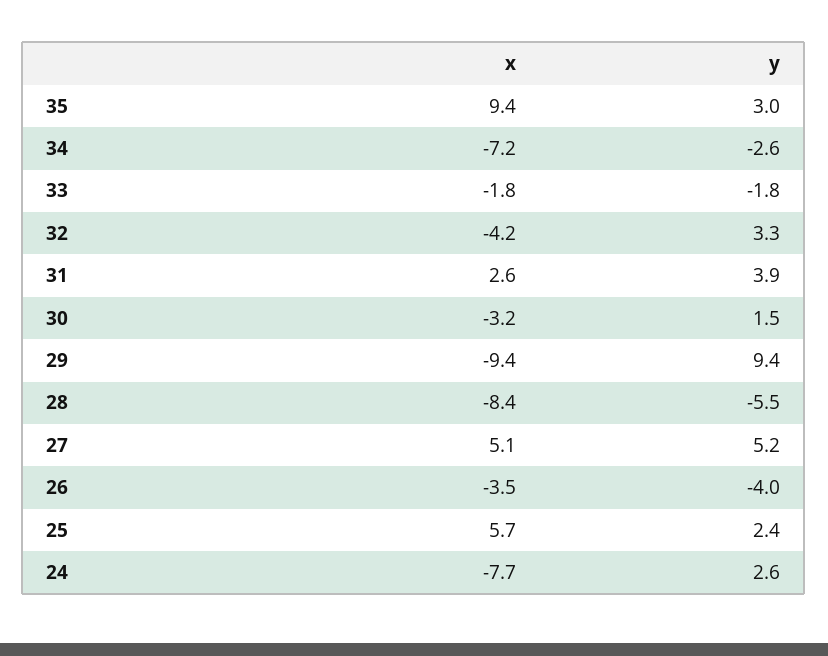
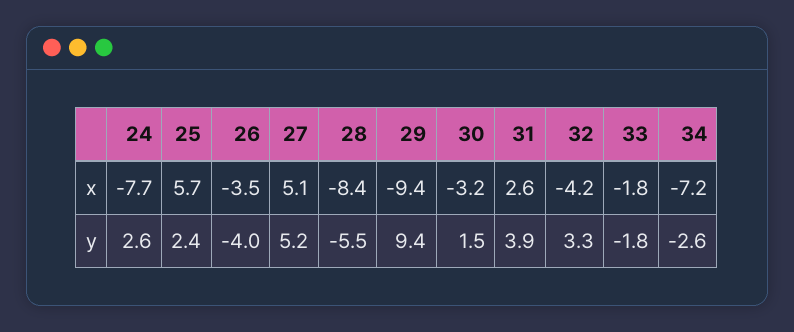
x, 35: 9.4 -> none
y, 35: 3 -> none

